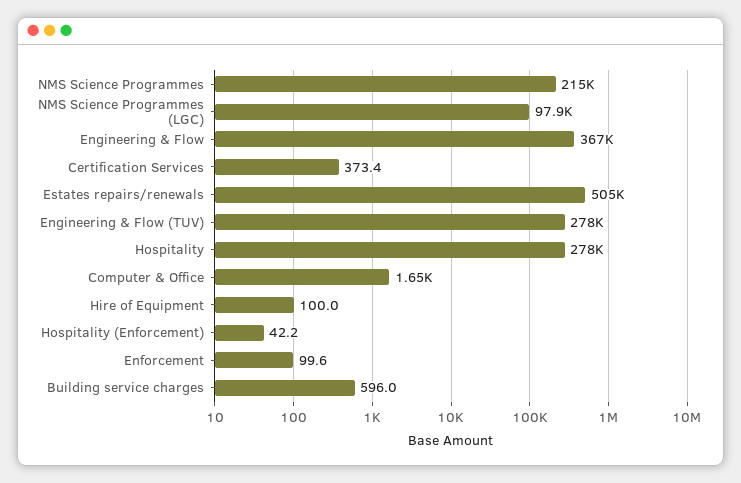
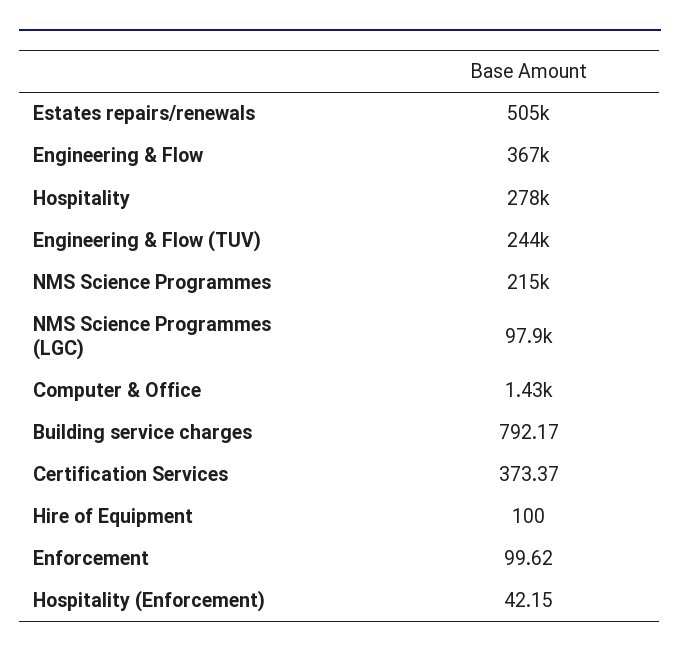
Engineering & Flow (TUV): 278000 -> 244000
Computer & Office: 1650 -> 1430
Building service charges: 596 -> 792.17

